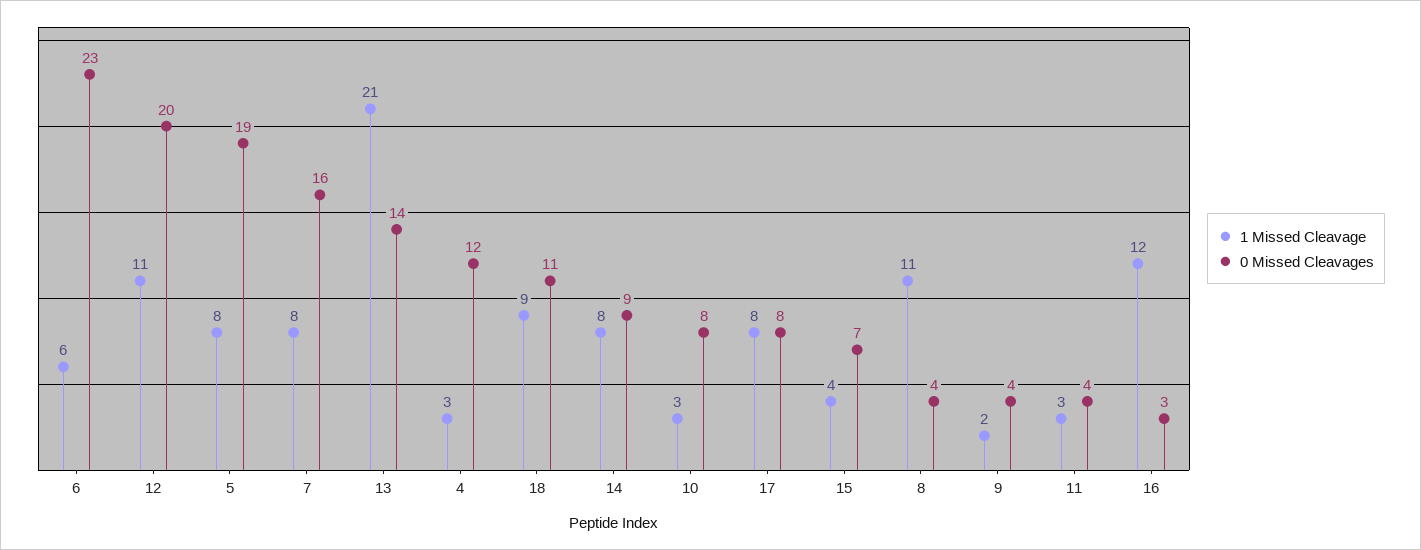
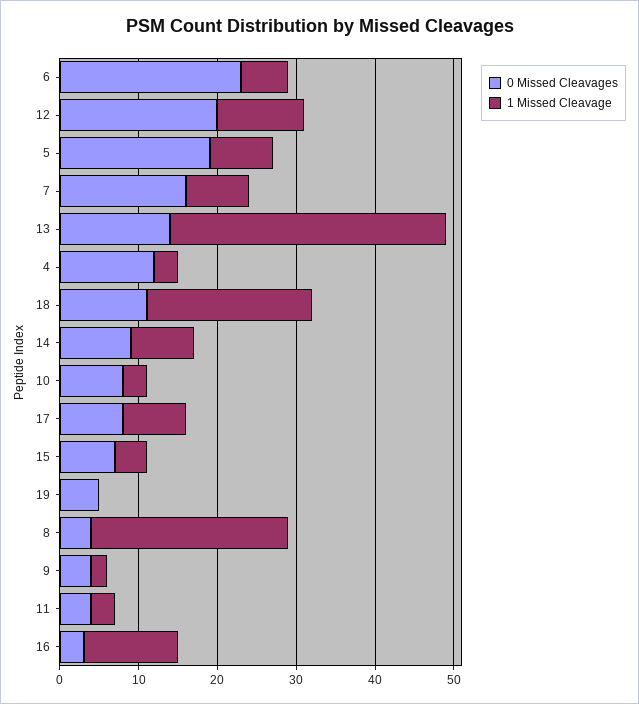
1 Missed Cleavage, 13: 21 -> 35
1 Missed Cleavage, 18: 9 -> 20
1 Missed Cleavage, 8: 11 -> 25
0 Missed Cleavages, 19: none -> 5
1 Missed Cleavage, 19: none -> 0

